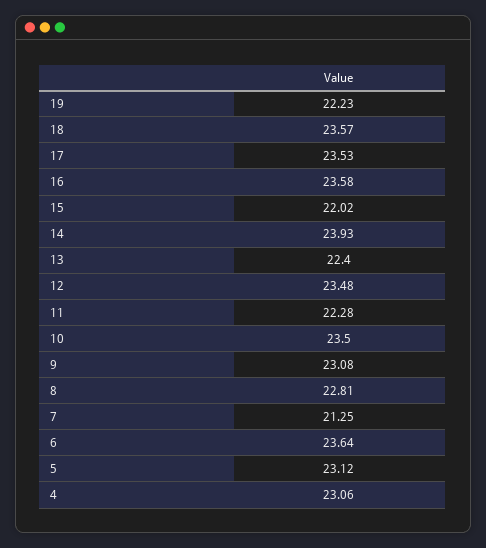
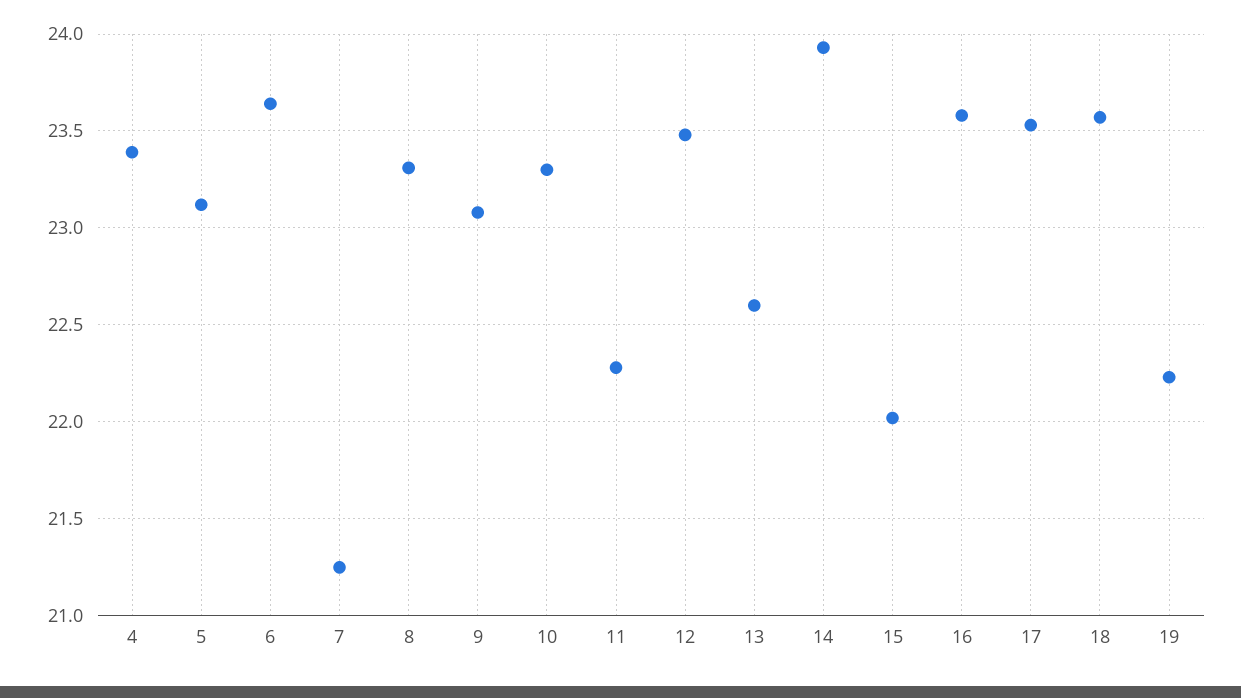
13: 22.4 -> 22.6
10: 23.5 -> 23.3
8: 22.81 -> 23.3
4: 23.06 -> 23.4

